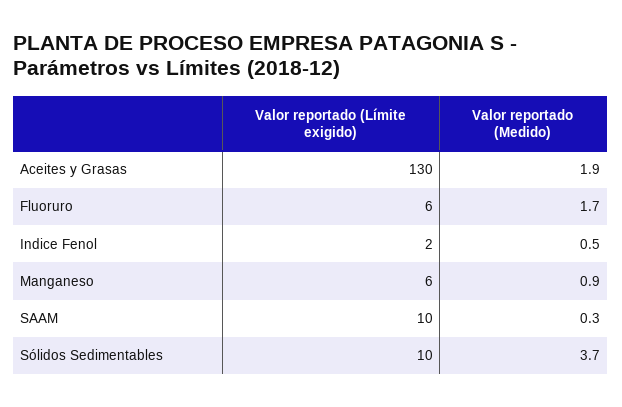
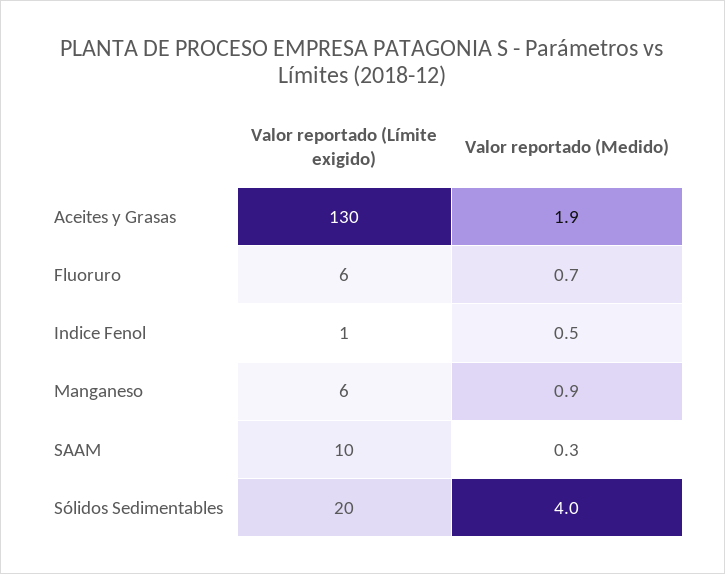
Valor reportado (Medido), Fluoruro: 1.7 -> 0.7
Valor reportado (Límite exigido), Indice Fenol: 2 -> 1
Valor reportado (Límite exigido), Sólidos Sedimentables: 10 -> 20
Valor reportado (Medido), Sólidos Sedimentables: 3.7 -> 4

